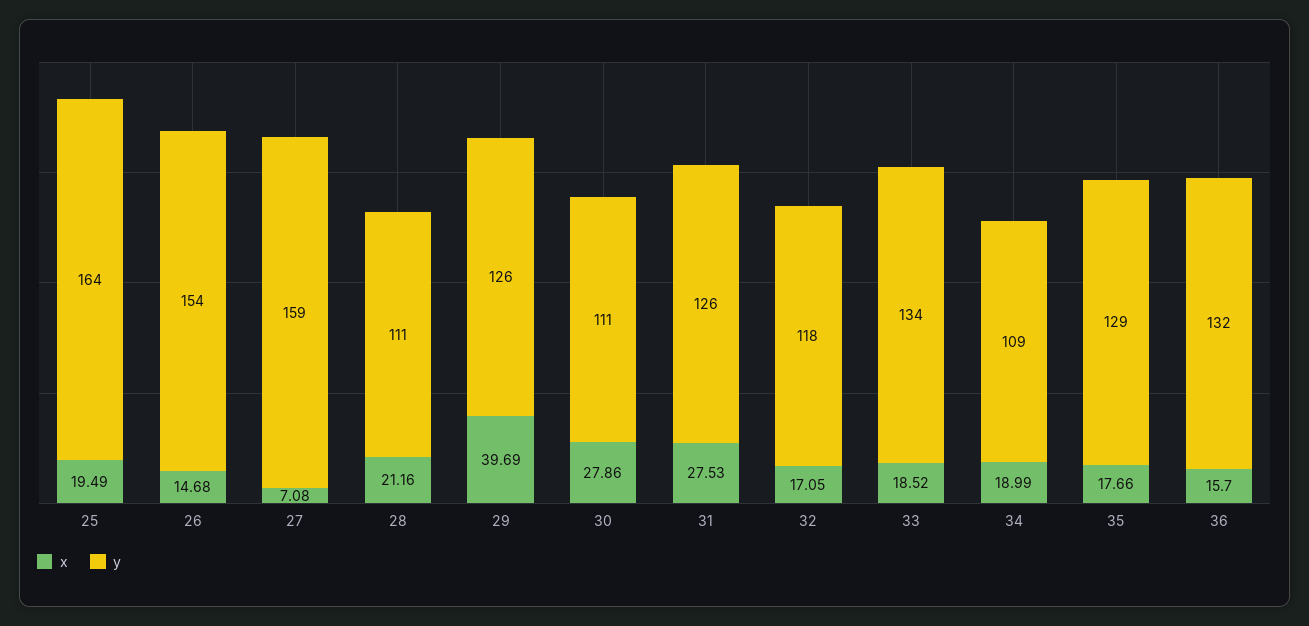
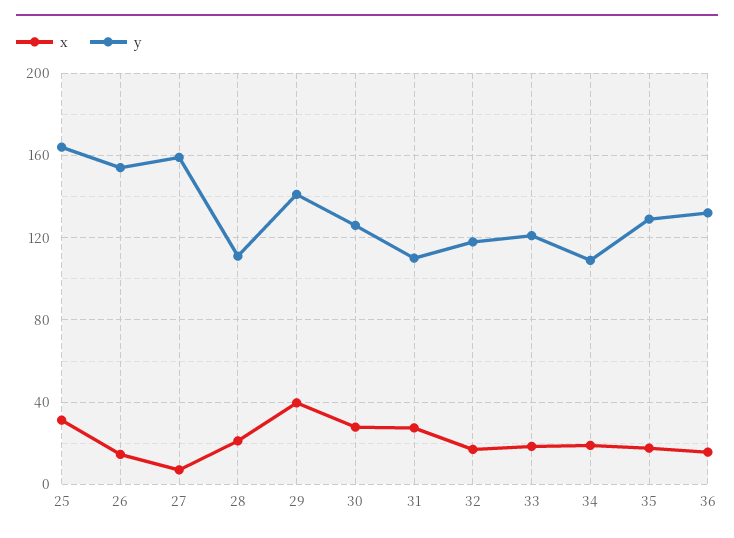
x, 25: 19.49 -> 30
y, 29: 126 -> 140
y, 30: 111 -> 125
y, 31: 126 -> 110
y, 33: 134 -> 120

